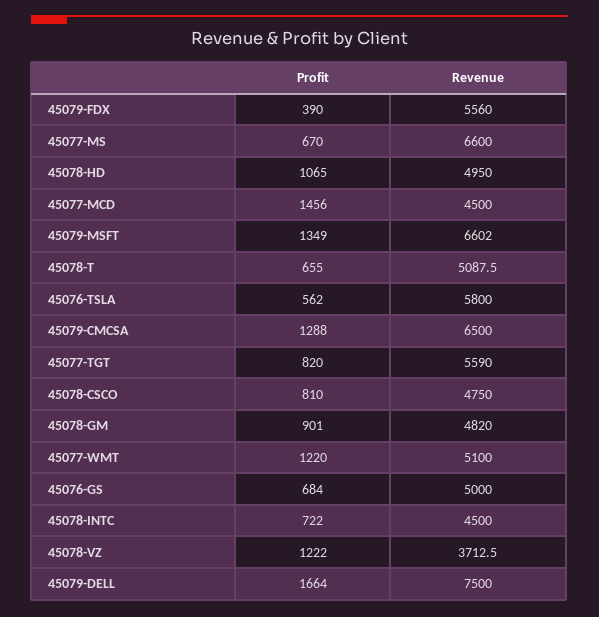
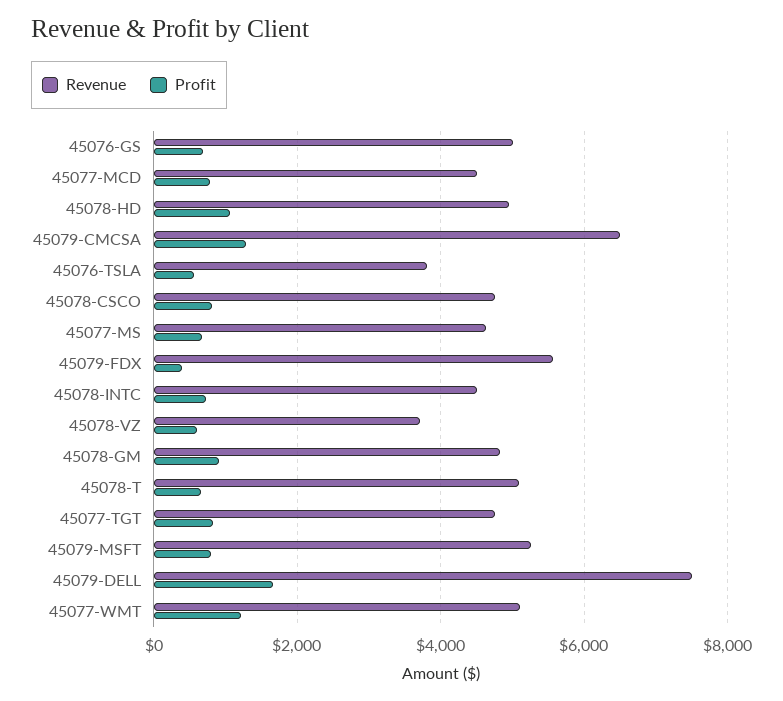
Revenue, 45077-MS: 6600 -> 4600
Profit, 45077-MCD: 1456 -> 800
Profit, 45079-MSFT: 1349 -> 800
Revenue, 45079-MSFT: 6602 -> 5200
Revenue, 45076-TSLA: 5800 -> 3800
Revenue, 45077-TGT: 5590 -> 4800
Profit, 45078-VZ: 1222 -> 600

